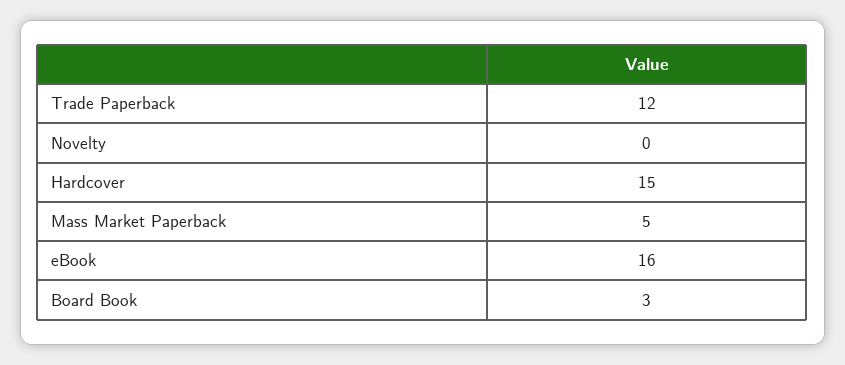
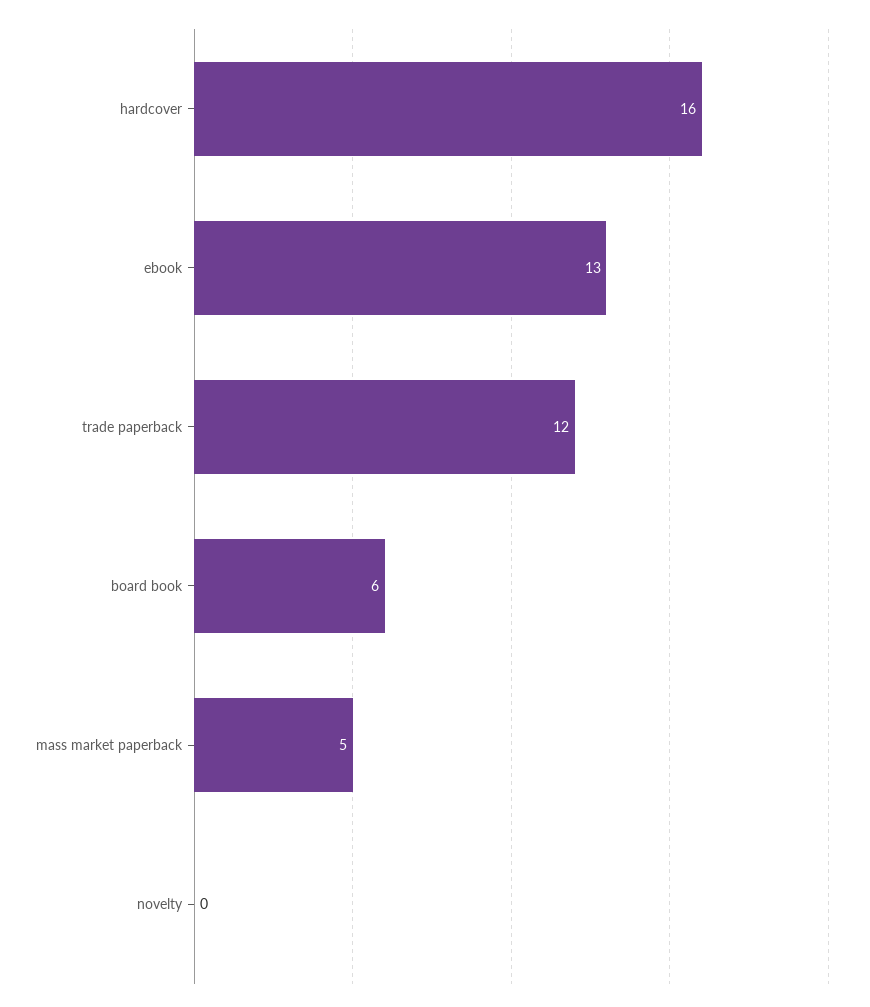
Hardcover: 15 -> 16
eBook: 16 -> 13
Board Book: 3 -> 6

